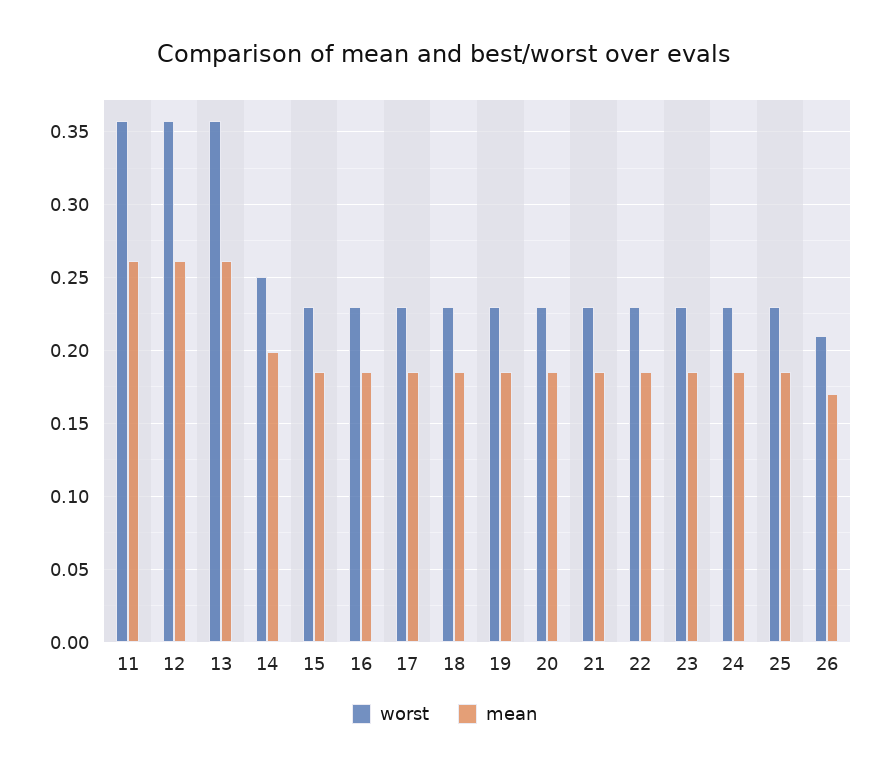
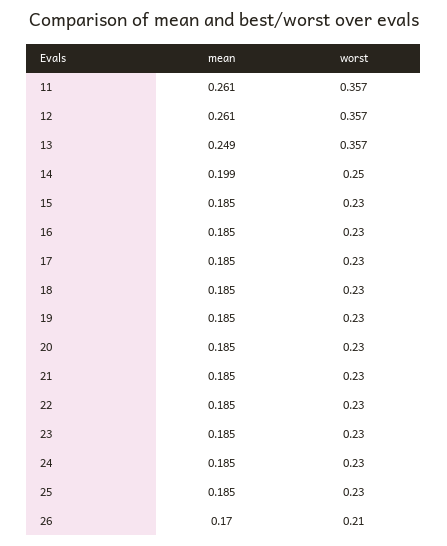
mean, 13: 0.26 -> 0.249

